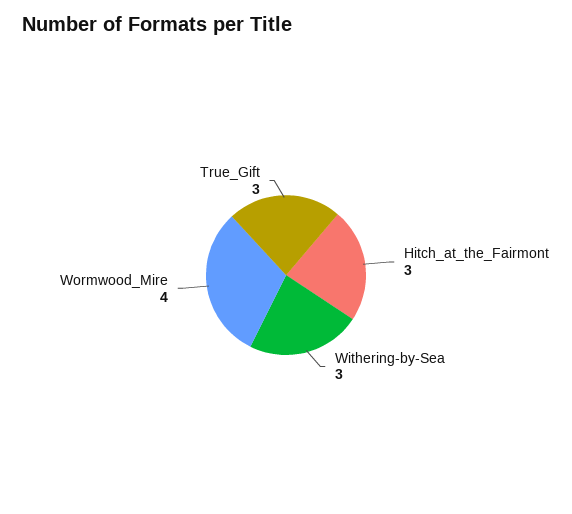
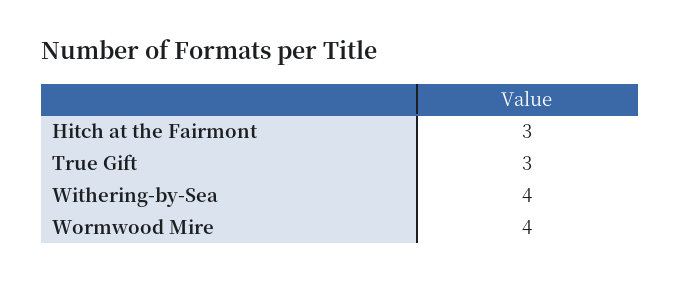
Withering-by-Sea: 3 -> 4

